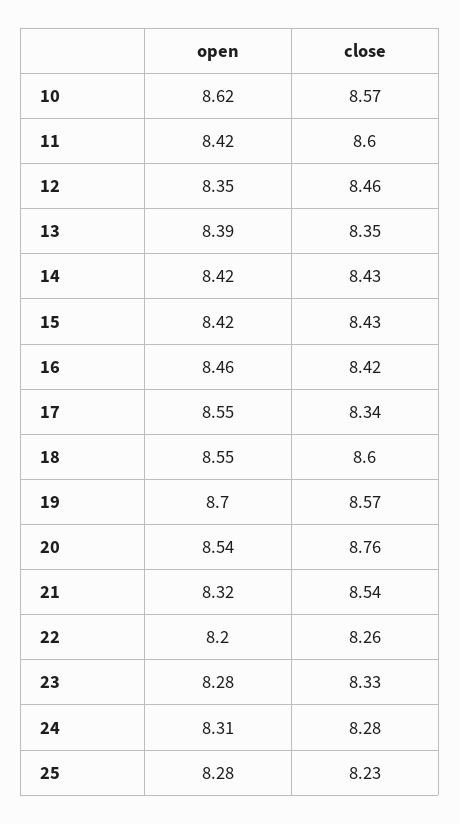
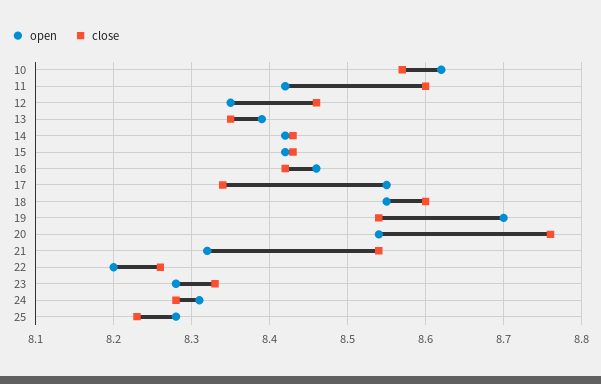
close, 19: 8.57 -> 8.54

